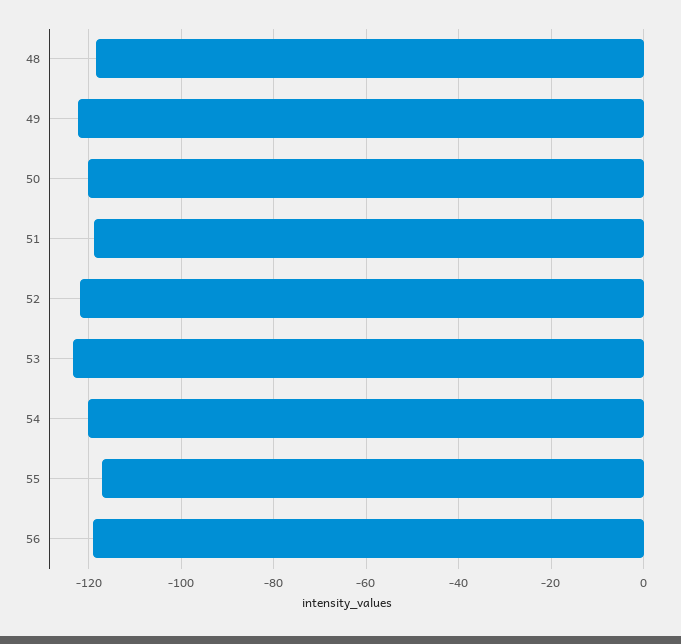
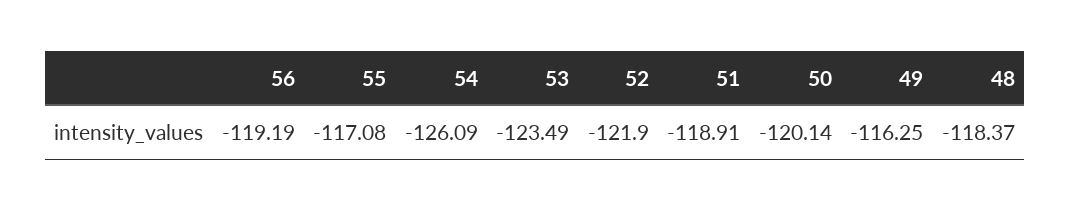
49: -122 -> -116.25
54: -120 -> -126.09

